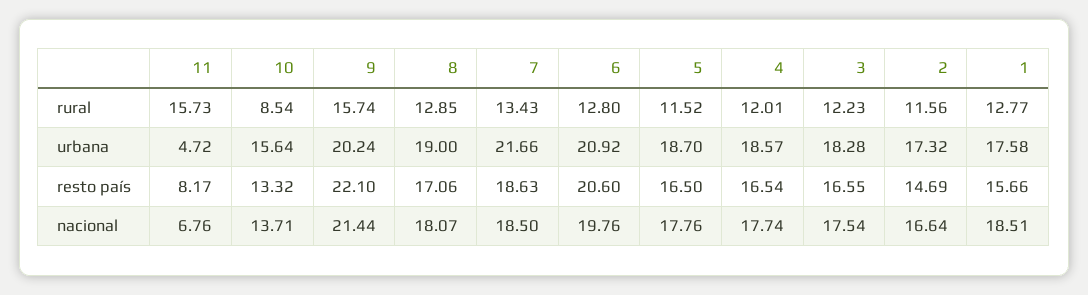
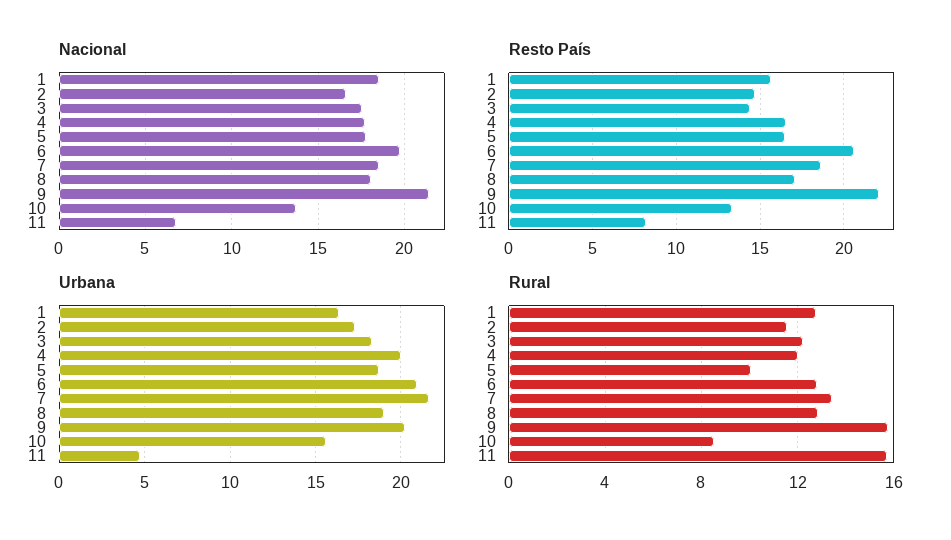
rural, 5: 11.52 -> 10
urbana, 4: 18.57 -> 20
urbana, 1: 17.58 -> 16.5
resto país, 3: 16.55 -> 14.5

